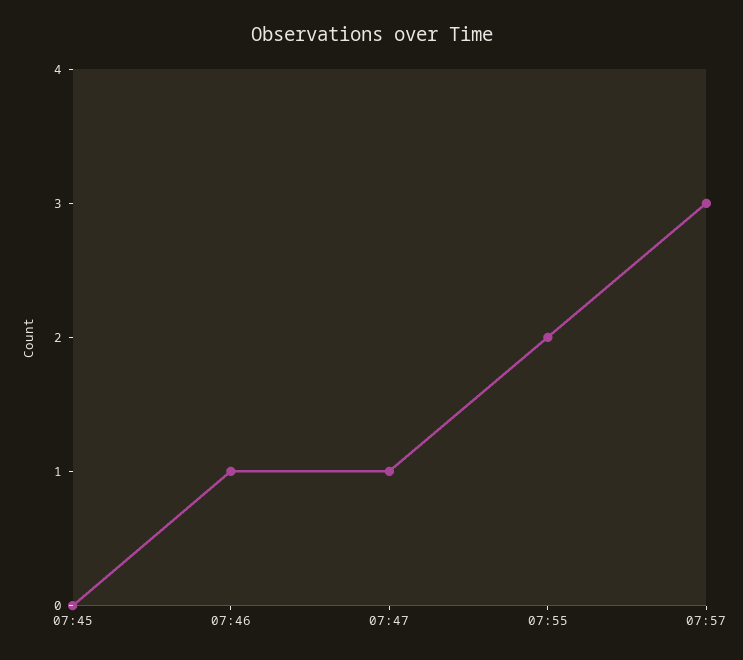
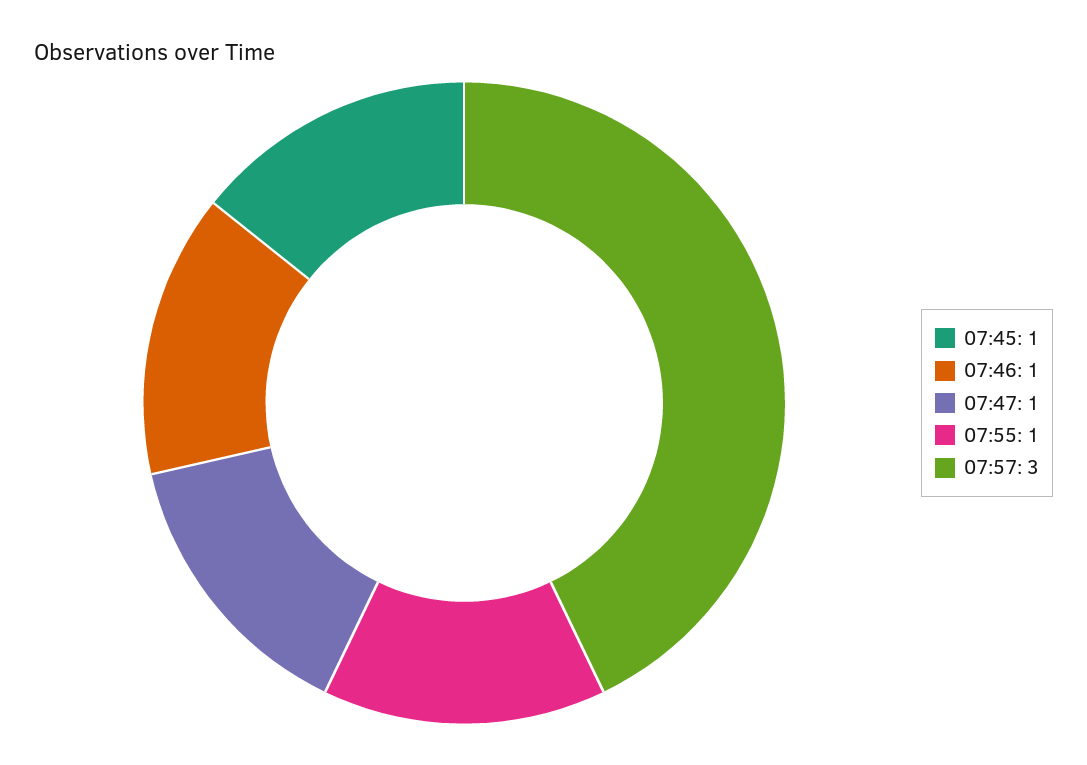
07:45: 0 -> 1
07:55: 2 -> 1

